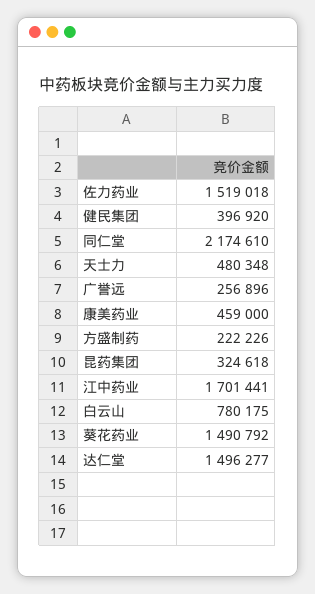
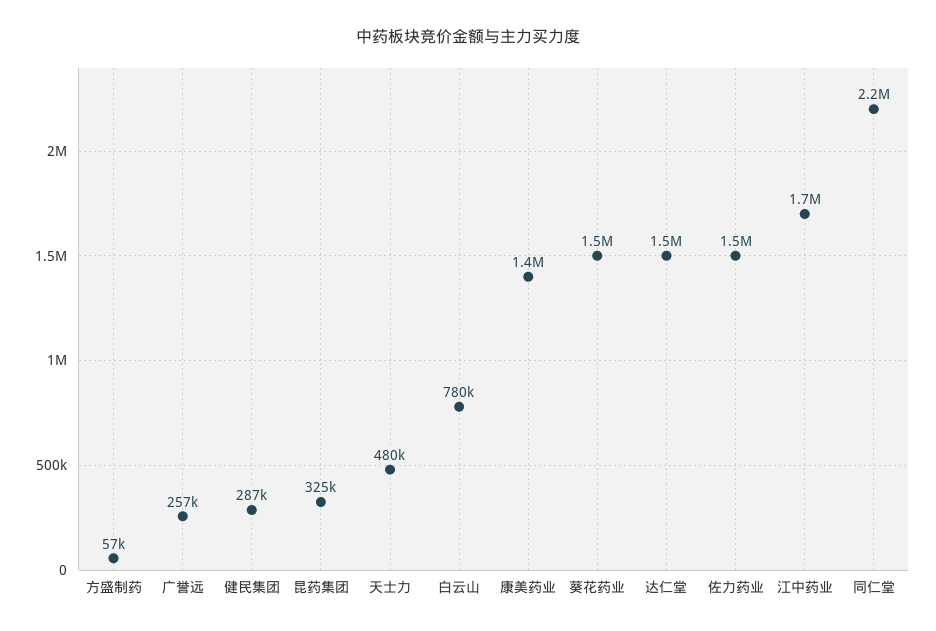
健民集团: 396920 -> 287000
康美药业: 459000 -> 1400000
方盛制药: 222226 -> 57000

